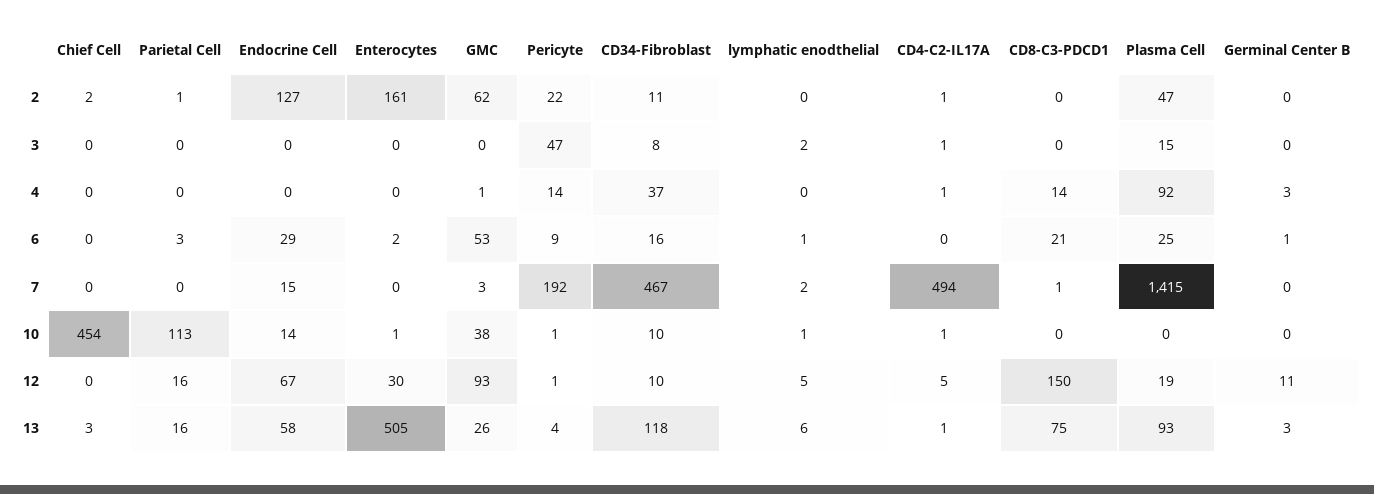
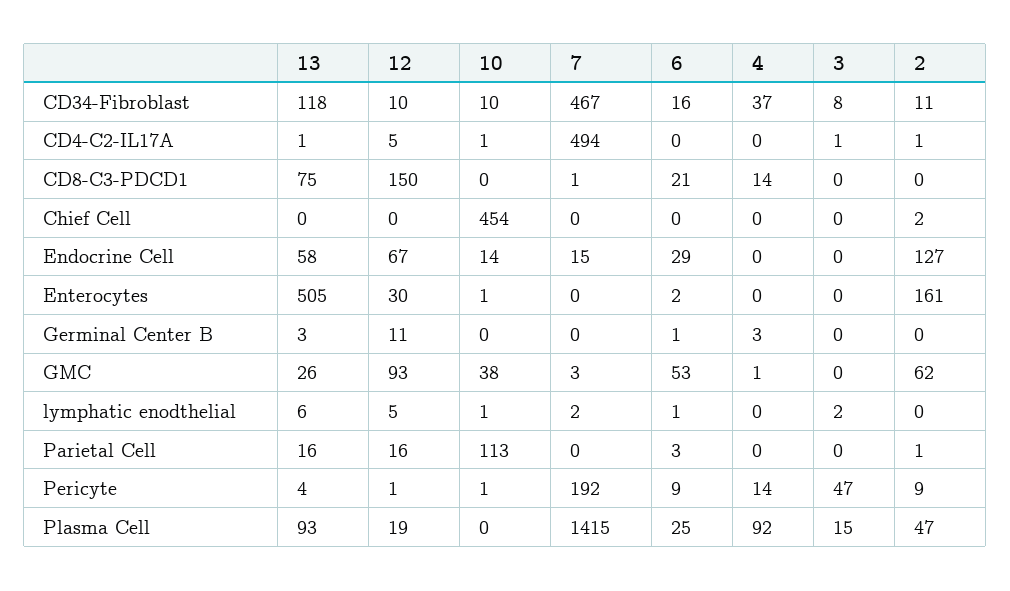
Pericyte, 2: 22 -> 9
CD4-C2-IL17A, 4: 1 -> 0
Chief Cell, 13: 3 -> 0

